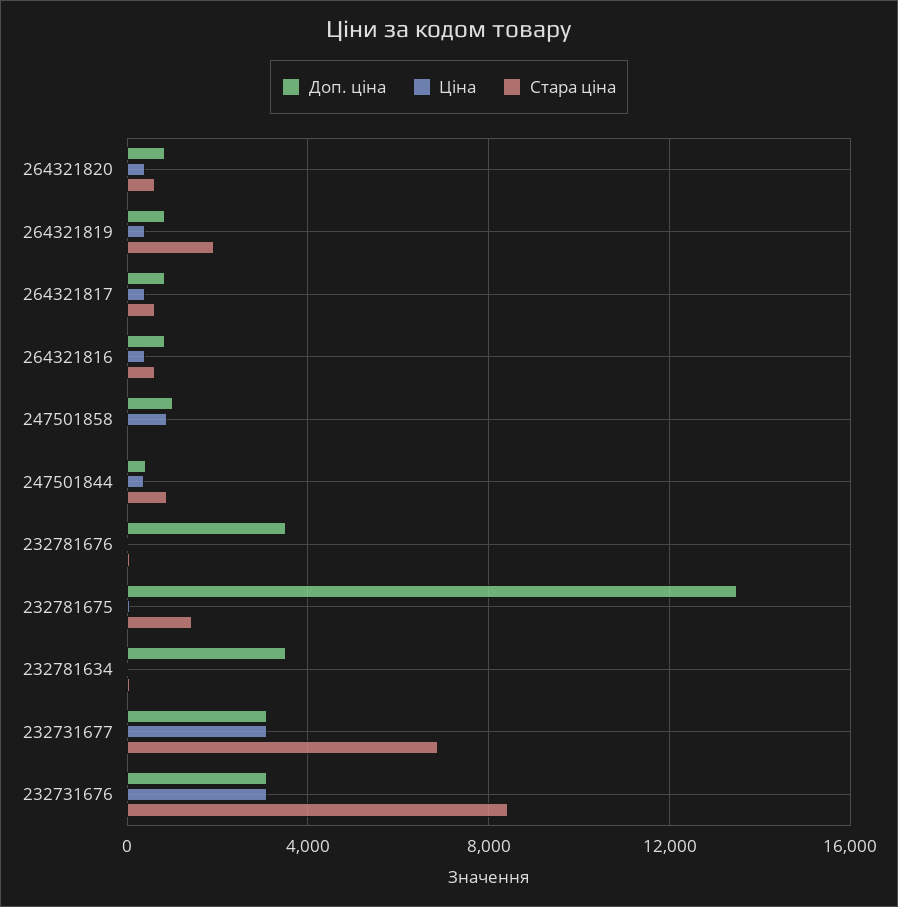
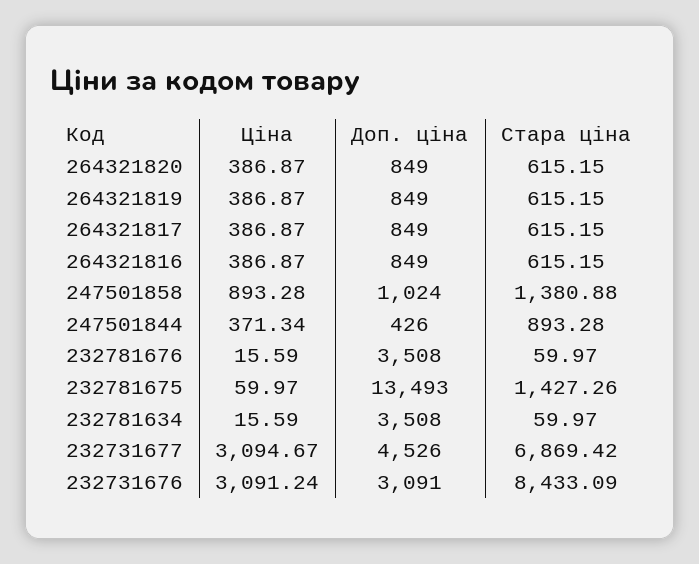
Стара ціна, 264321819: 2000 -> 615.15
Стара ціна, 247501858: 0 -> 1380.88
Доп. ціна, 232731677: 3000 -> 4526

